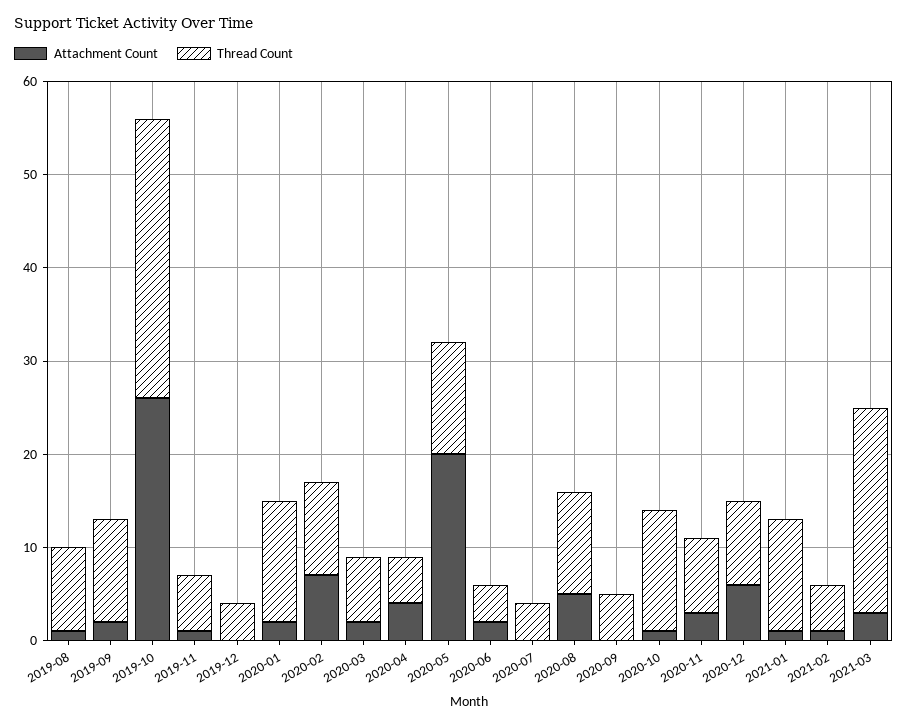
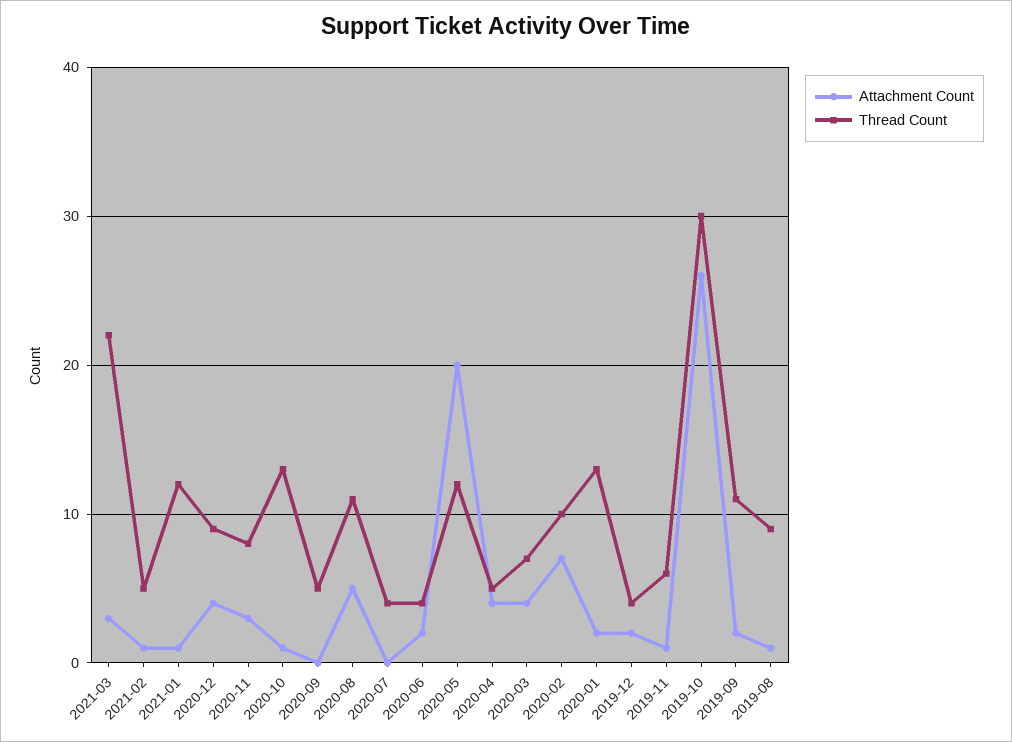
Attachment Count, 2019-12: 0 -> 2
Attachment Count, 2020-03: 2 -> 4
Attachment Count, 2020-12: 6 -> 4

